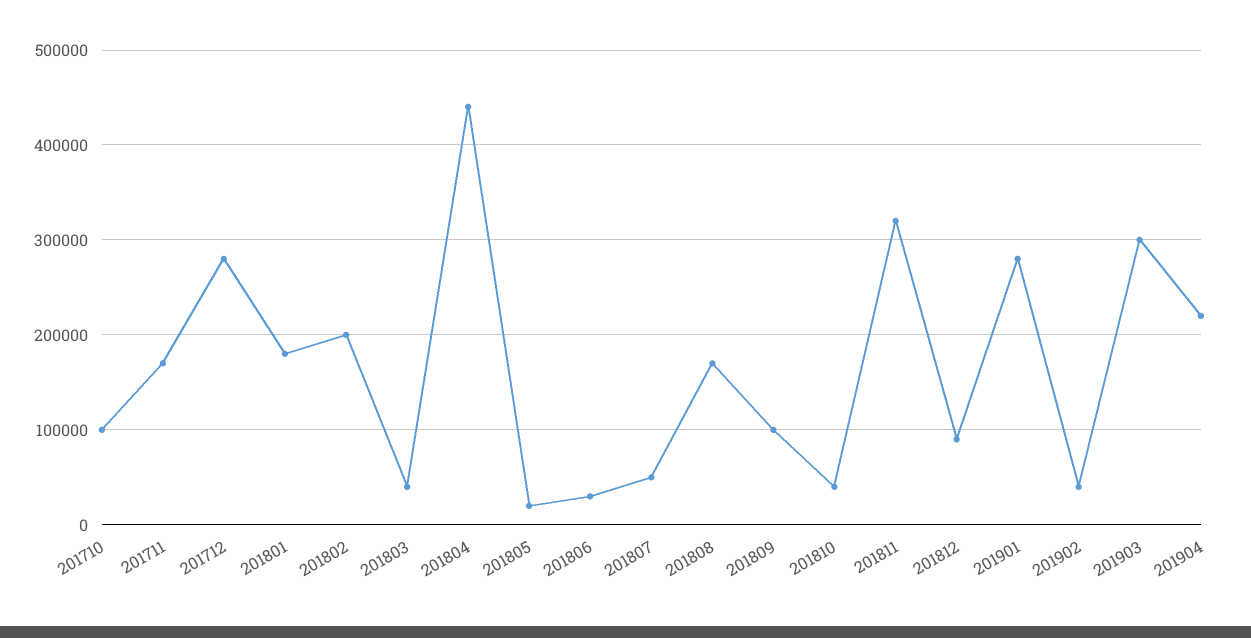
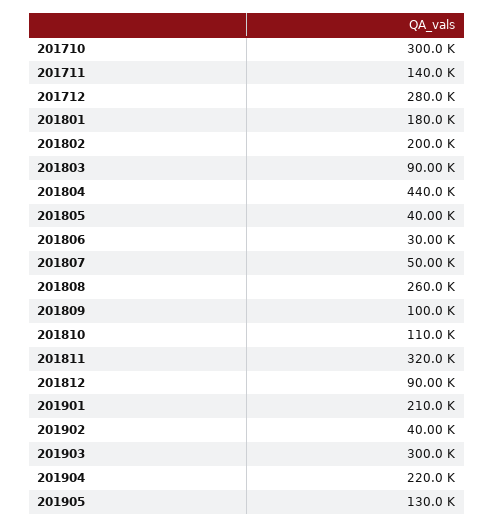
201710: 100000 -> 300000
201711: 170000 -> 140000
201803: 40000 -> 90000
201805: 20000 -> 40000
201808: 170000 -> 260000
201810: 40000 -> 110000
201901: 280000 -> 210000
201905: none -> 130000

